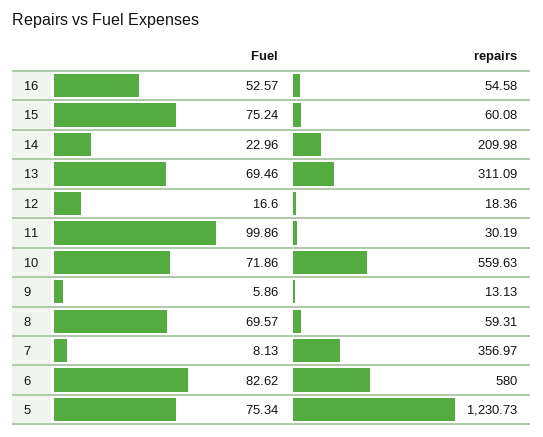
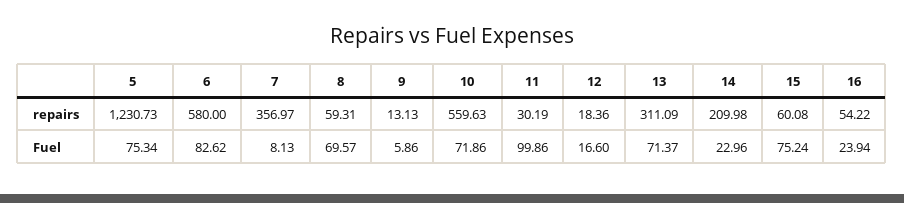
Fuel, 16: 52.57 -> 23.94
repairs, 16: 54.58 -> 54.22
Fuel, 13: 69.46 -> 71.37

